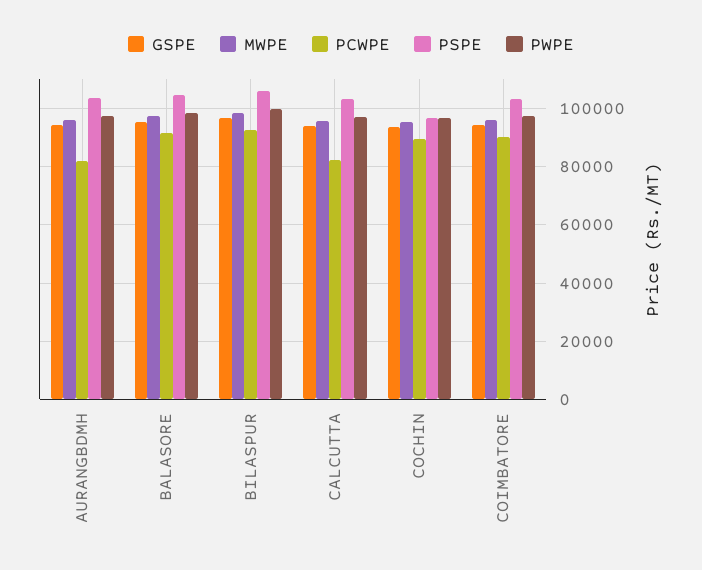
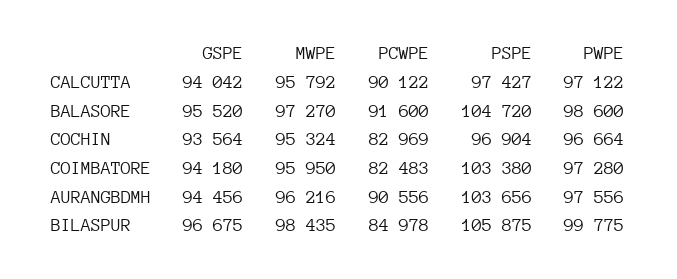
PCWPE, AURANGBDMH: 82500 -> 90556
PCWPE, BILASPUR: 92500 -> 84978
PCWPE, CALCUTTA: 82500 -> 90122
PSPE, CALCUTTA: 102500 -> 97427
PCWPE, COCHIN: 90000 -> 82969
PCWPE, COIMBATORE: 90000 -> 82483

